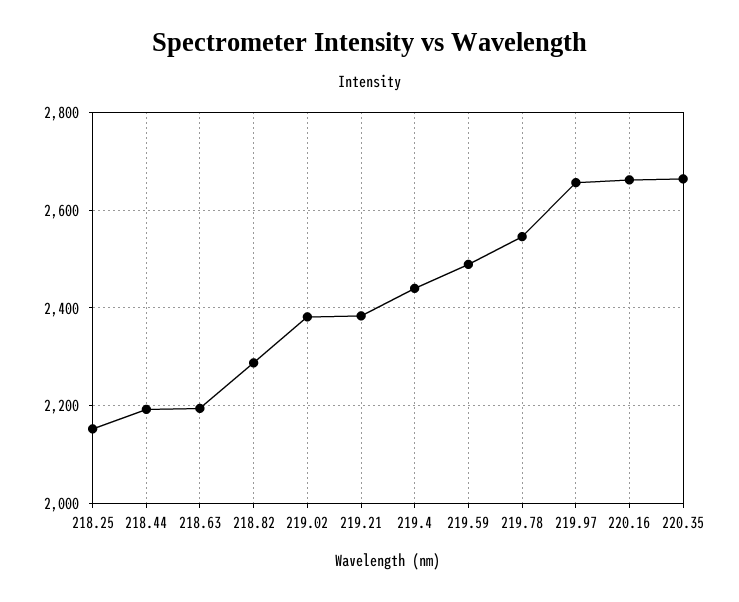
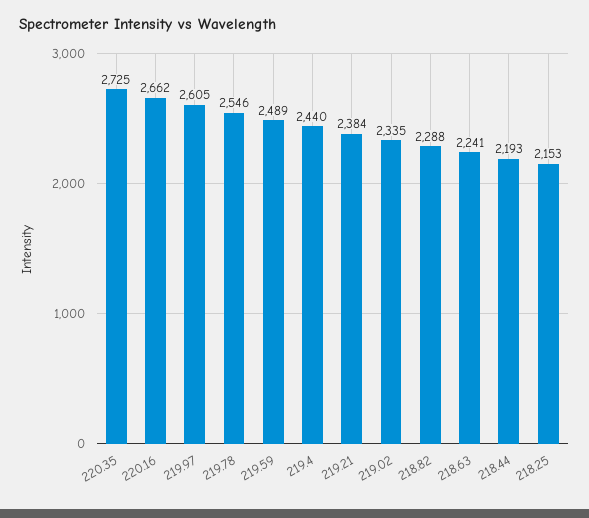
218.63: 2200 -> 2241
219.02: 2380 -> 2335
219.97: 2660 -> 2605
220.35: 2660 -> 2725

